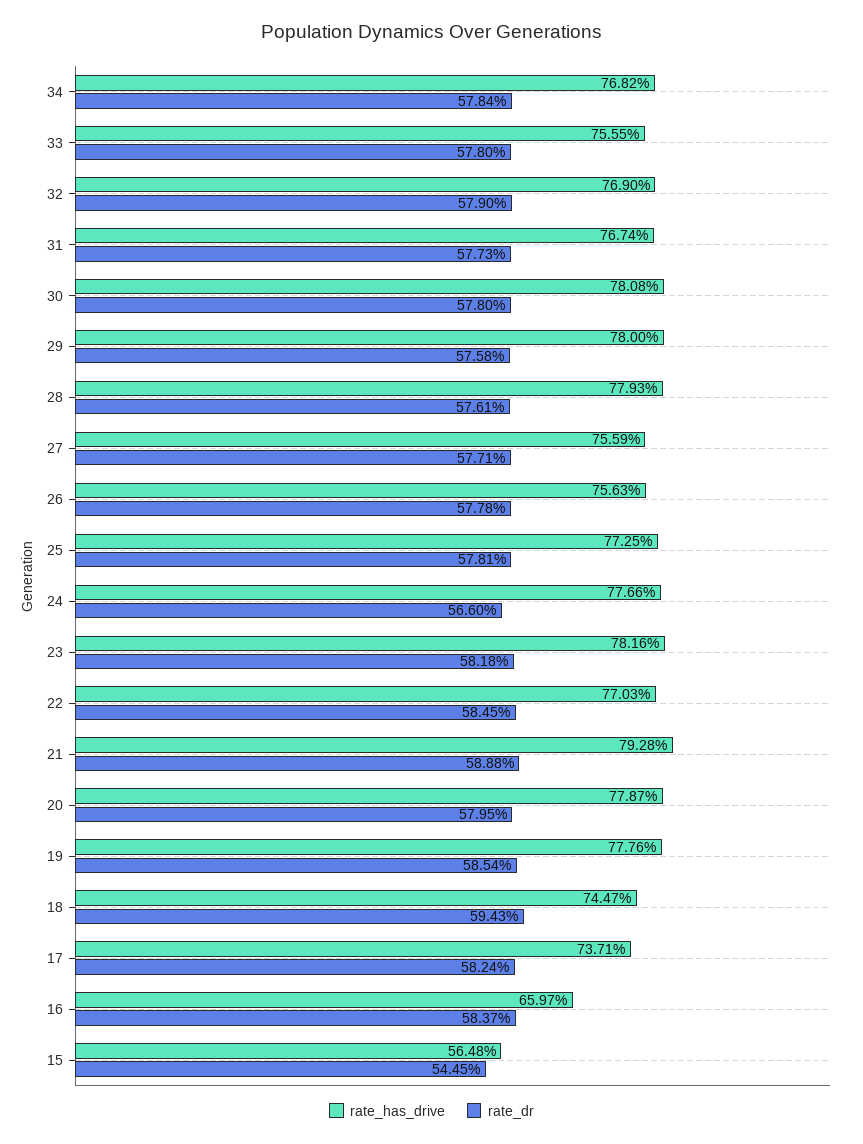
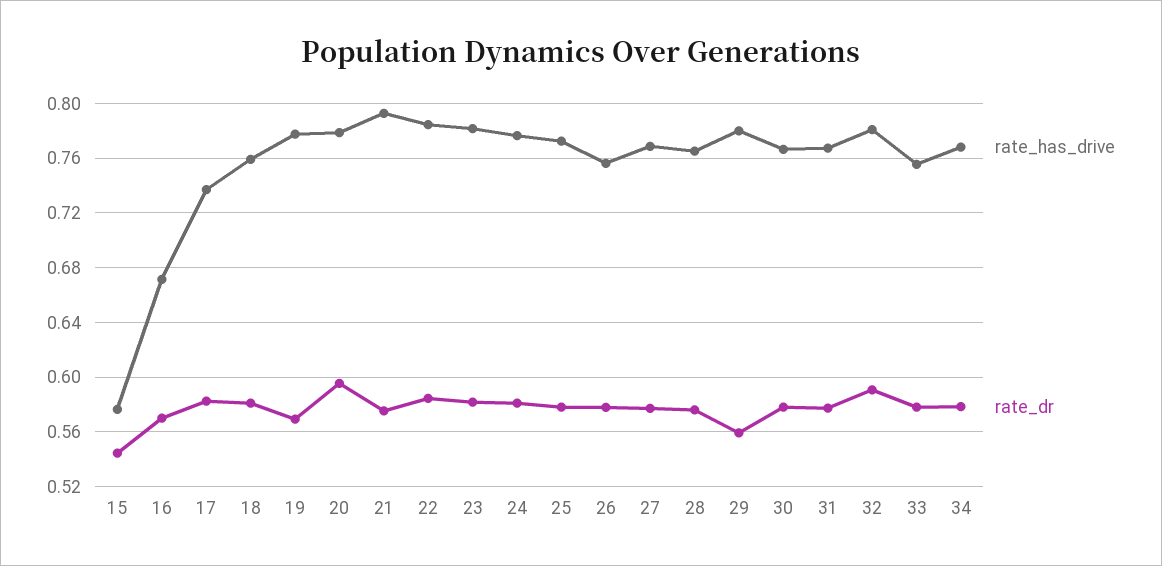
rate_has_drive, 32: 0.769 -> 0.78
rate_dr, 32: 0.579 -> 0.59
rate_has_drive, 30: 0.7808 -> 0.765
rate_dr, 29: 0.5758 -> 0.56
rate_has_drive, 28: 0.7793 -> 0.765
rate_has_drive, 27: 0.7559 -> 0.77
rate_dr, 24: 0.566 -> 0.58
rate_has_drive, 22: 0.7703 -> 0.785
rate_dr, 21: 0.5888 -> 0.575
rate_dr, 20: 0.5795 -> 0.595
rate_dr, 19: 0.5854 -> 0.57
rate_has_drive, 18: 0.7447 -> 0.76
rate_dr, 18: 0.5943 -> 0.58
rate_has_drive, 16: 0.6597 -> 0.67
rate_dr, 16: 0.5837 -> 0.57
rate_has_drive, 15: 0.5648 -> 0.575

